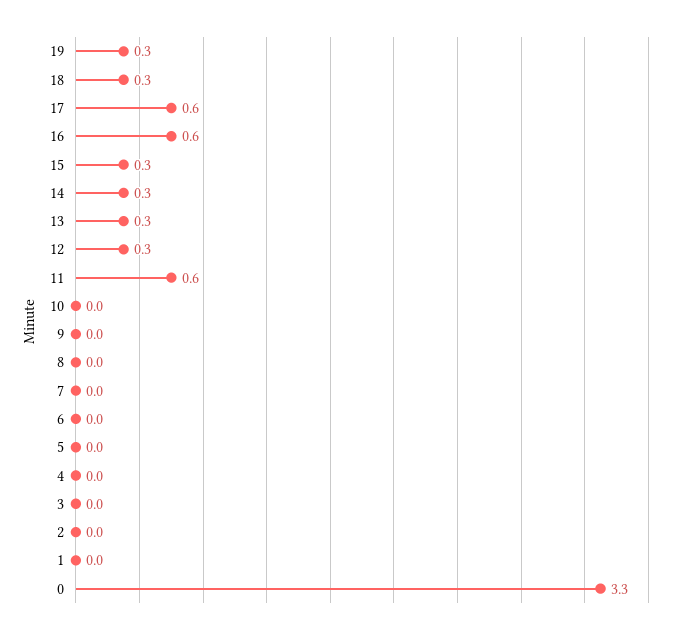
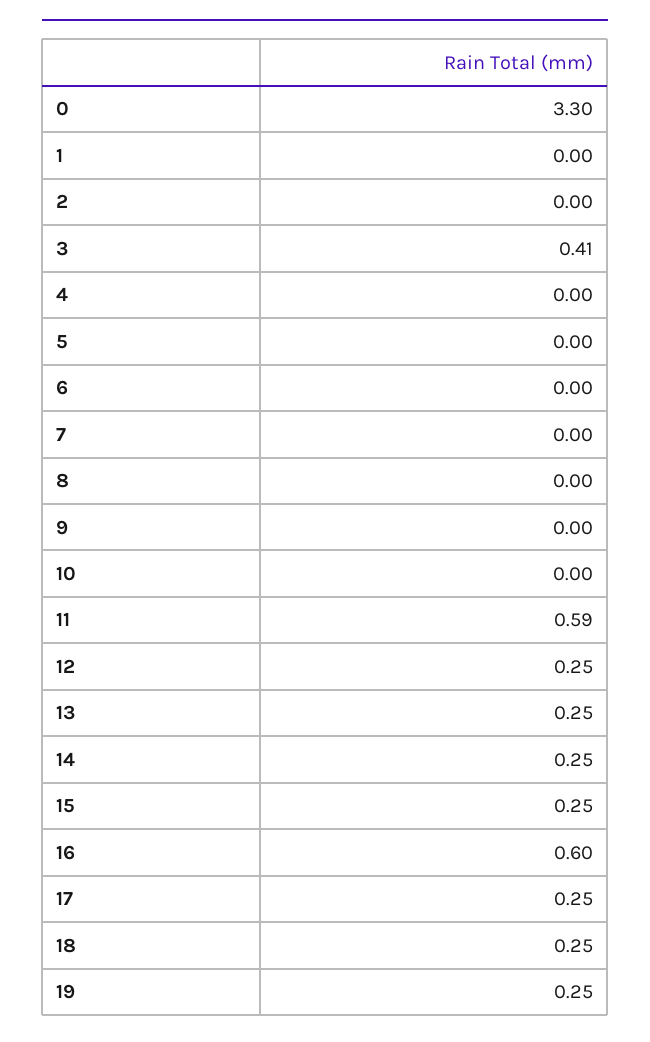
17: 0.6 -> 0.25
3: 0 -> 0.41

